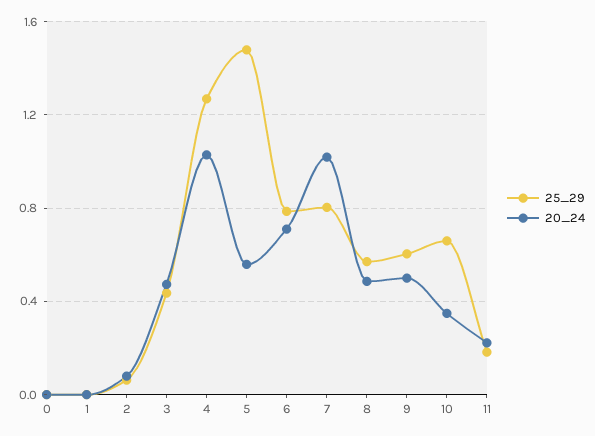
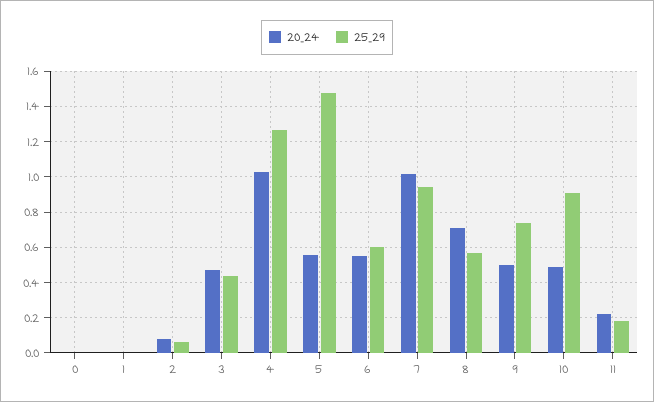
25_29, 6: 0.8 -> 0.6
20_24, 6: 0.7 -> 0.55
25_29, 7: 0.8 -> 0.95
20_24, 8: 0.5 -> 0.7
25_29, 9: 0.6 -> 0.75
25_29, 10: 0.65 -> 0.9
20_24, 10: 0.35 -> 0.5

